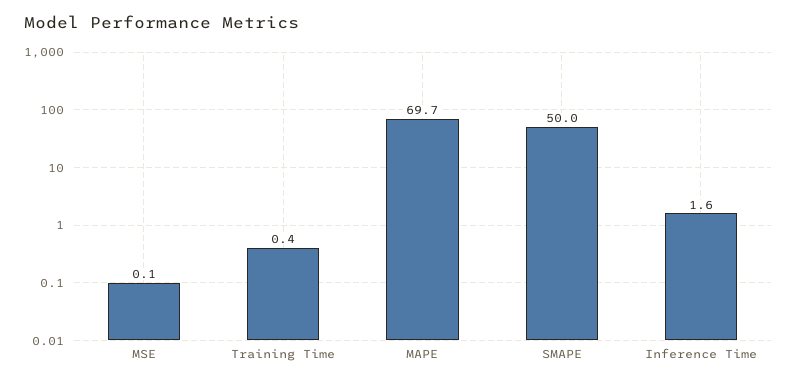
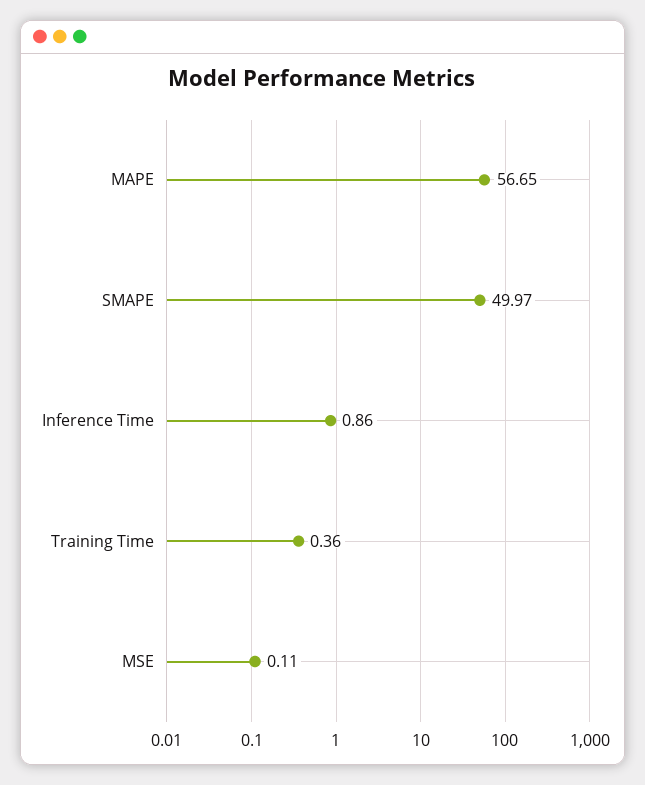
MAPE: 69.7 -> 56.65
Inference Time: 1.6 -> 0.86

